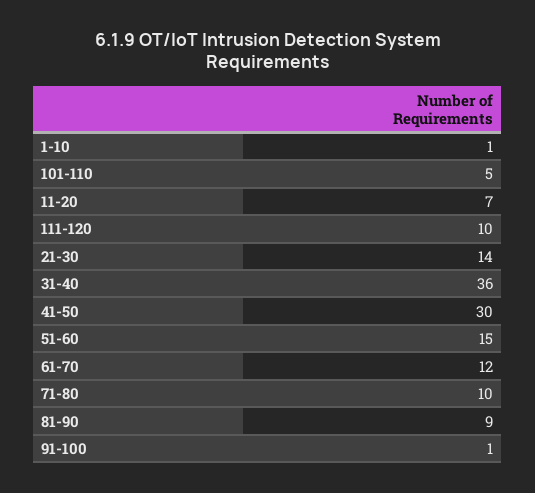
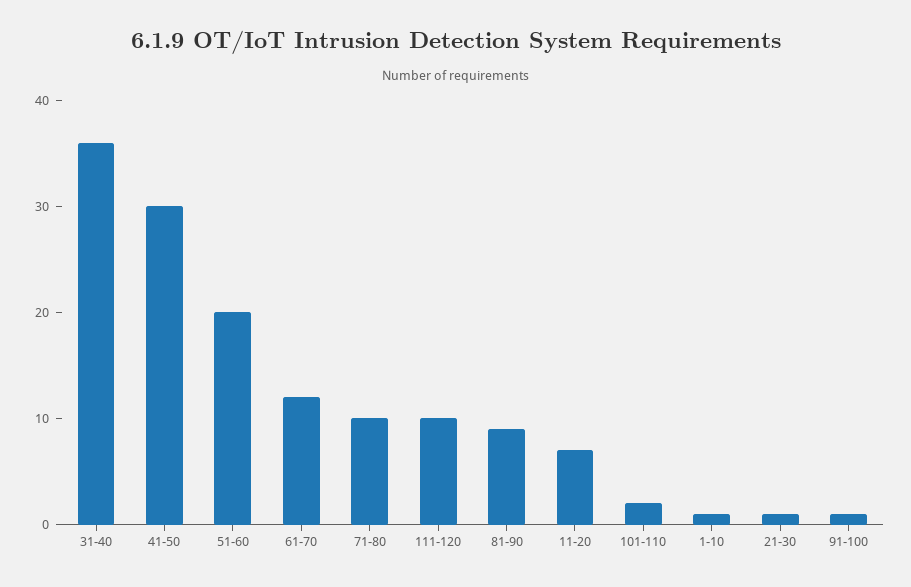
101-110: 5 -> 2
21-30: 14 -> 1
51-60: 15 -> 20

